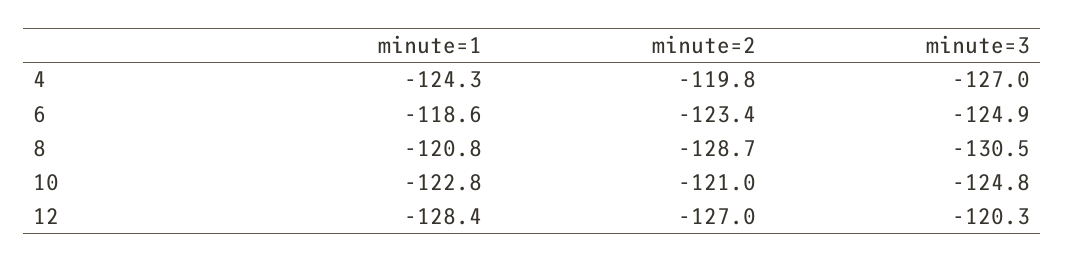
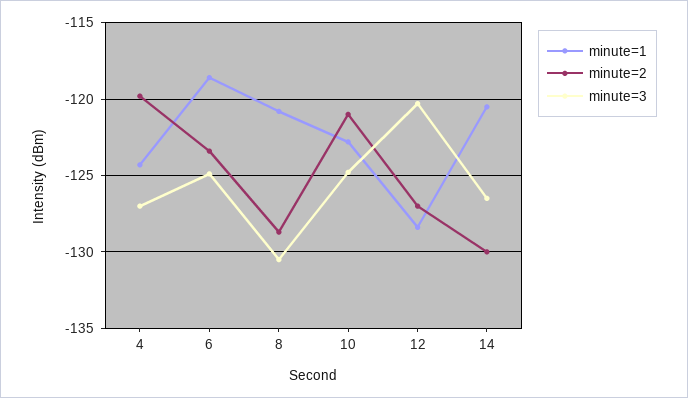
minute=1, 14: none -> -120.5
minute=2, 14: none -> -130
minute=3, 14: none -> -126.5

